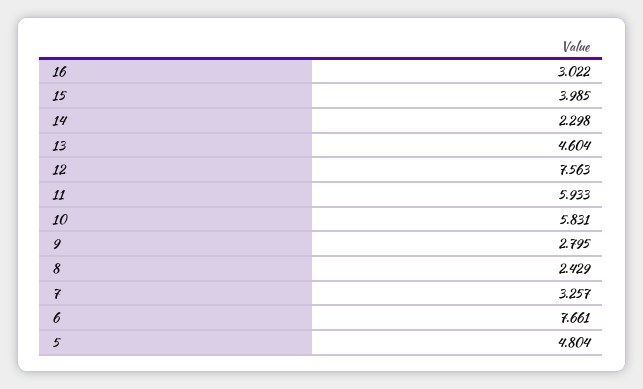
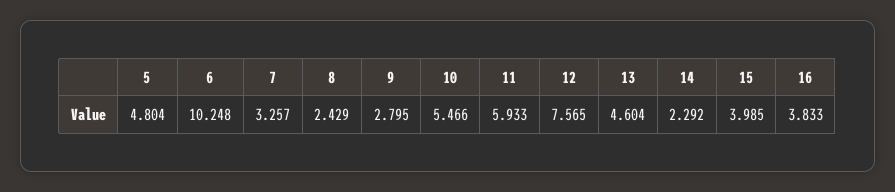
16: 3.022 -> 3.833
14: 2.298 -> 2.292
12: 7.563 -> 7.565
10: 5.831 -> 5.466
6: 7.661 -> 10.248

